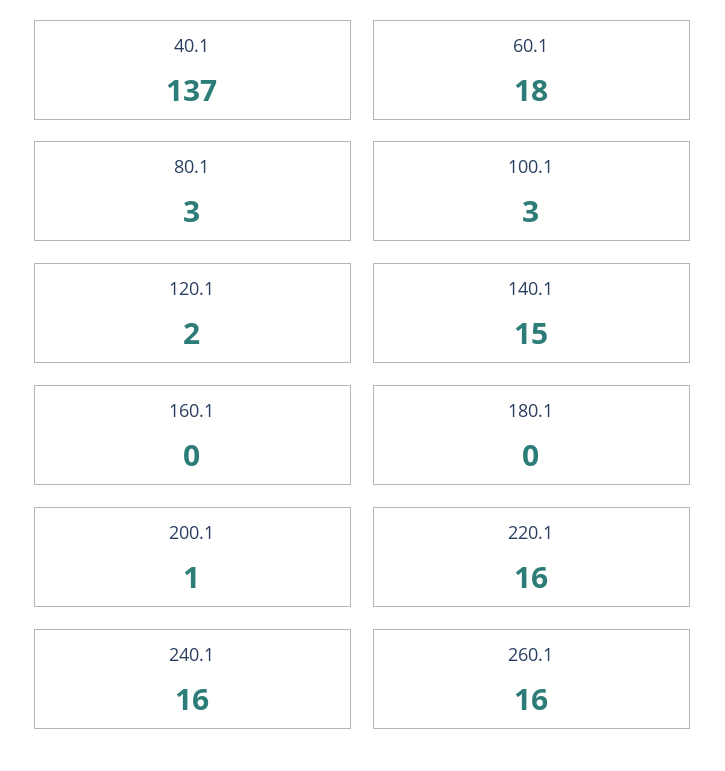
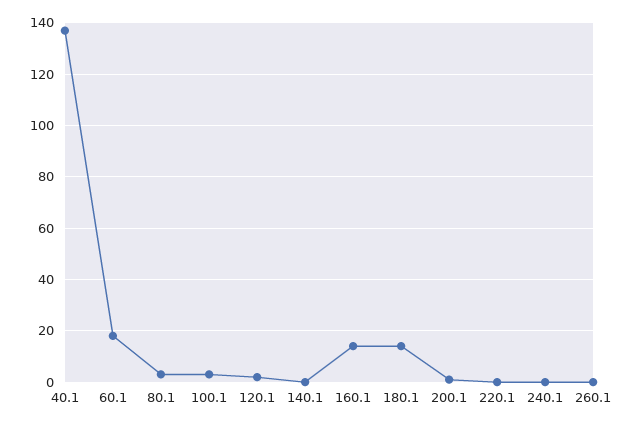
140.1: 15 -> 0
160.1: 0 -> 15
180.1: 0 -> 15
220.1: 16 -> 0
240.1: 16 -> 0
260.1: 16 -> 0

